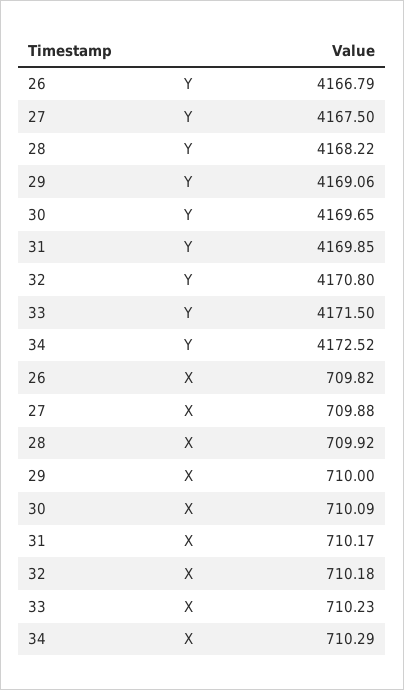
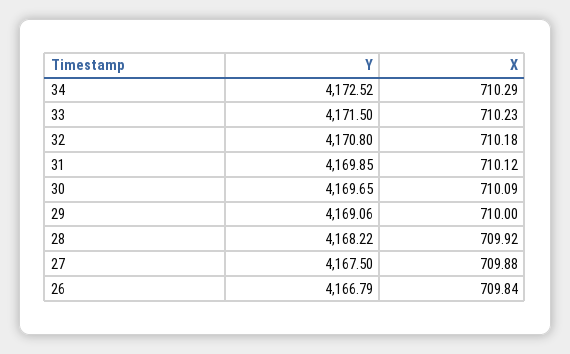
26, X: 709.82 -> 709.84
31, X: 710.17 -> 710.12

